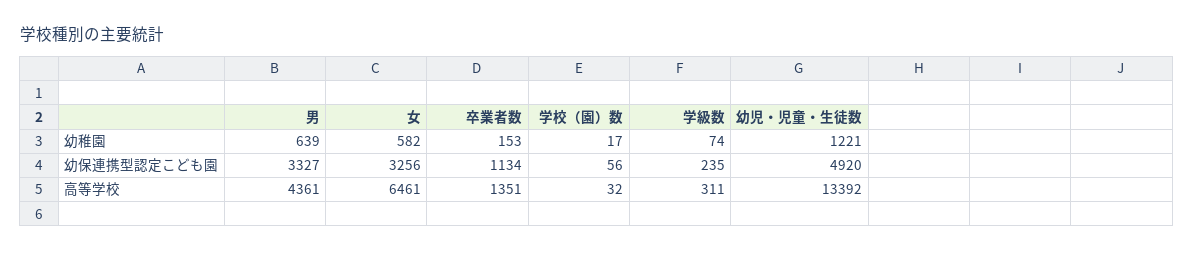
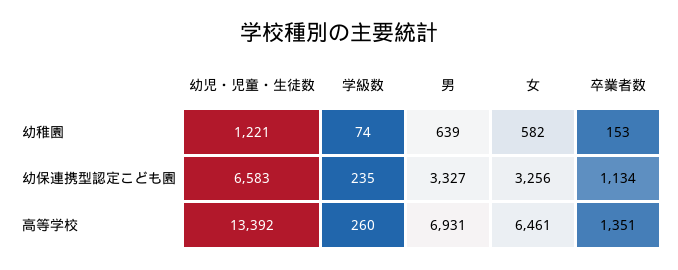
学校（園）数, 幼稚園: 17 -> none
学校（園）数, 幼保連携型認定こども園: 56 -> none
幼児・児童・生徒数, 幼保連携型認定こども園: 4920 -> 6583
男, 高等学校: 4361 -> 6931
学校（園）数, 高等学校: 32 -> none
学級数, 高等学校: 311 -> 260

